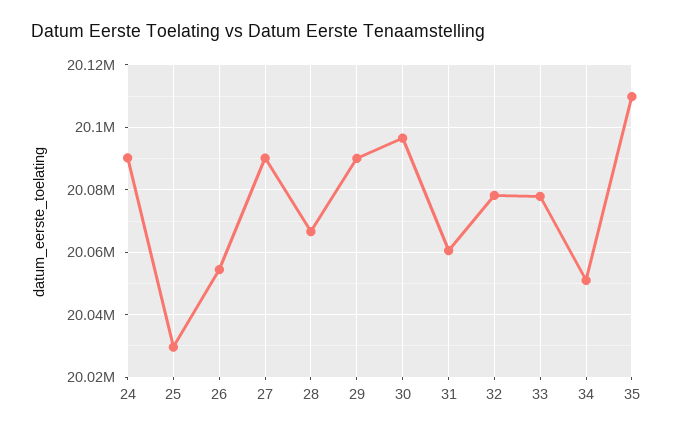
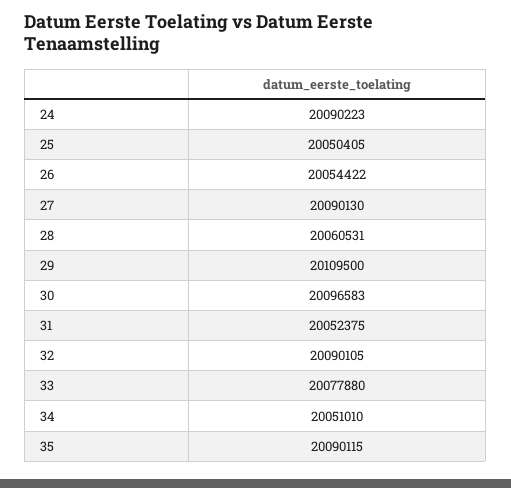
25: 20030000 -> 20050405
28: 20066000 -> 20060531
29: 20090000 -> 20109500
31: 20060000 -> 20052375
32: 20078000 -> 20090105
35: 20110000 -> 20090115

